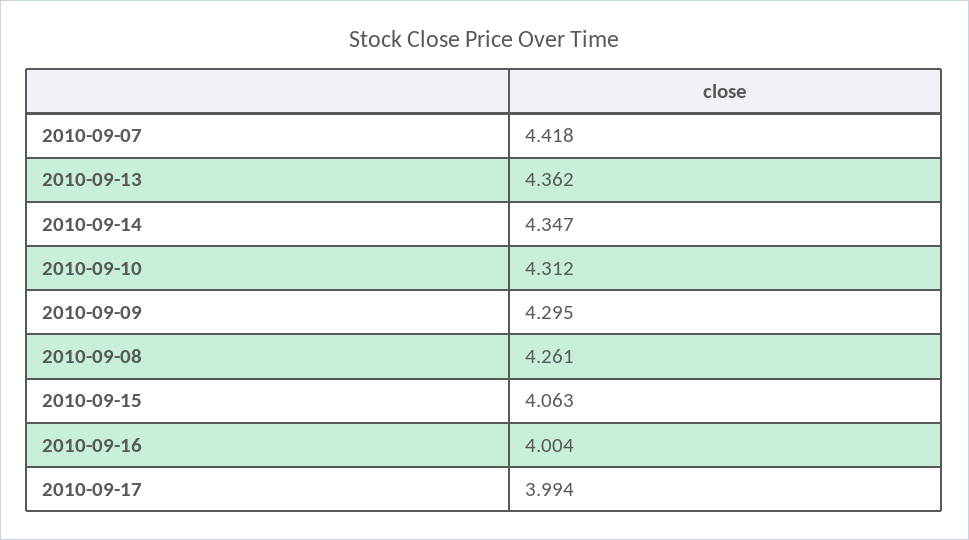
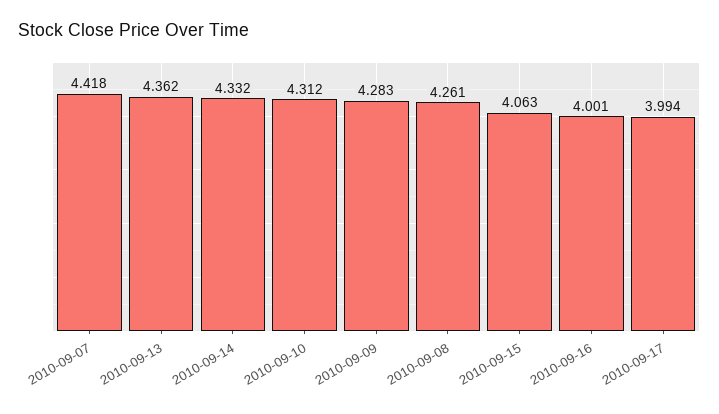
2010-09-14: 4.347 -> 4.332
2010-09-09: 4.295 -> 4.283
2010-09-16: 4.004 -> 4.001

